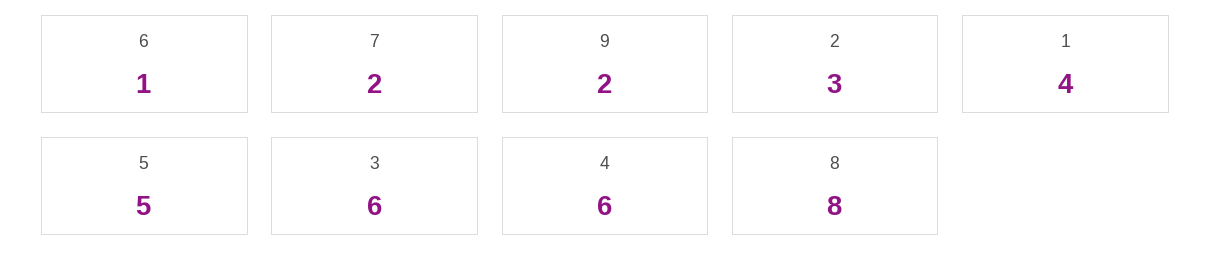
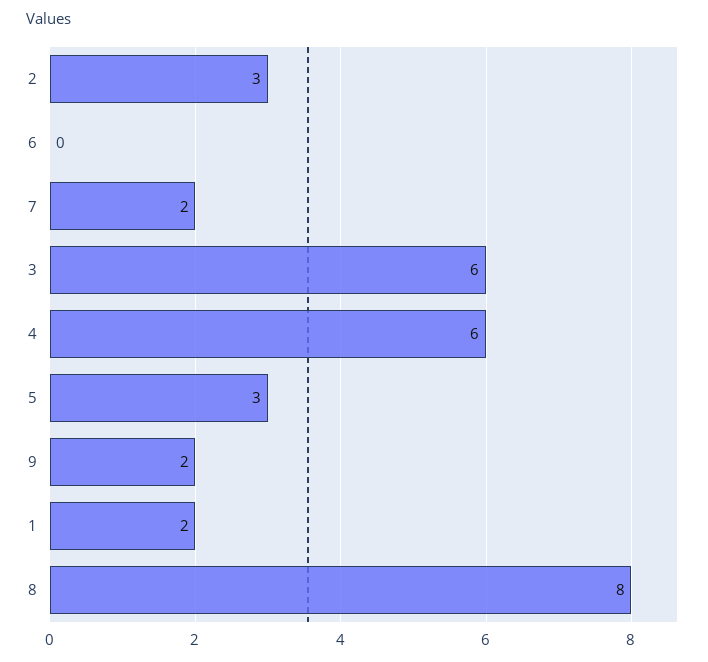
6: 1 -> 0
1: 4 -> 2
5: 5 -> 3

